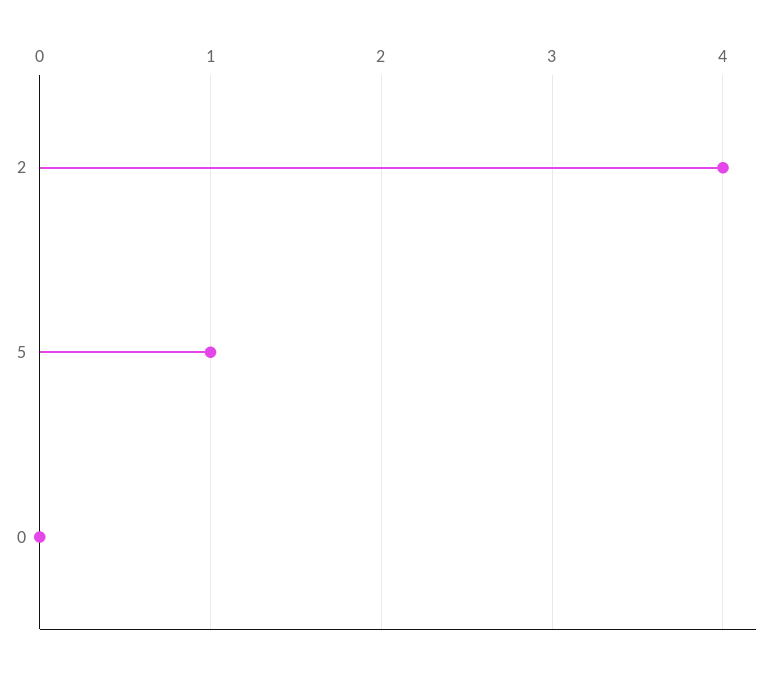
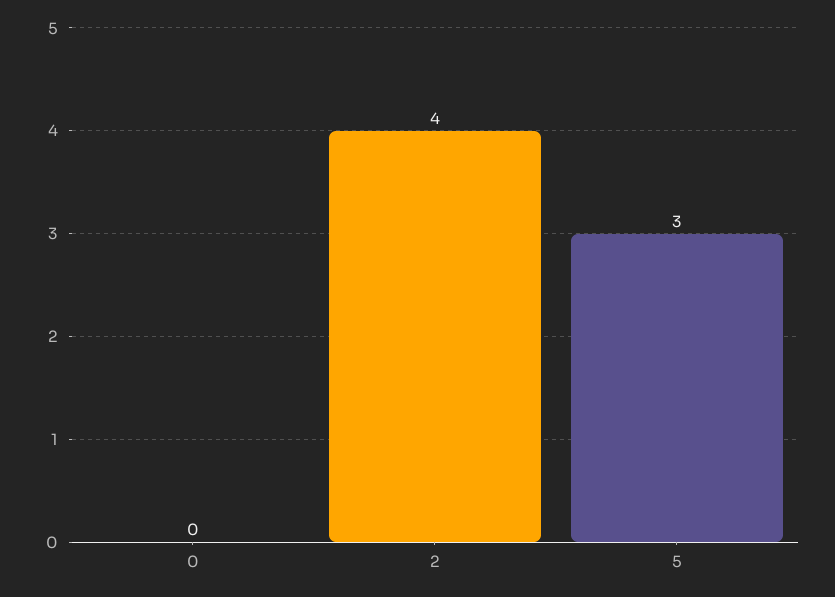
5: 1 -> 3

